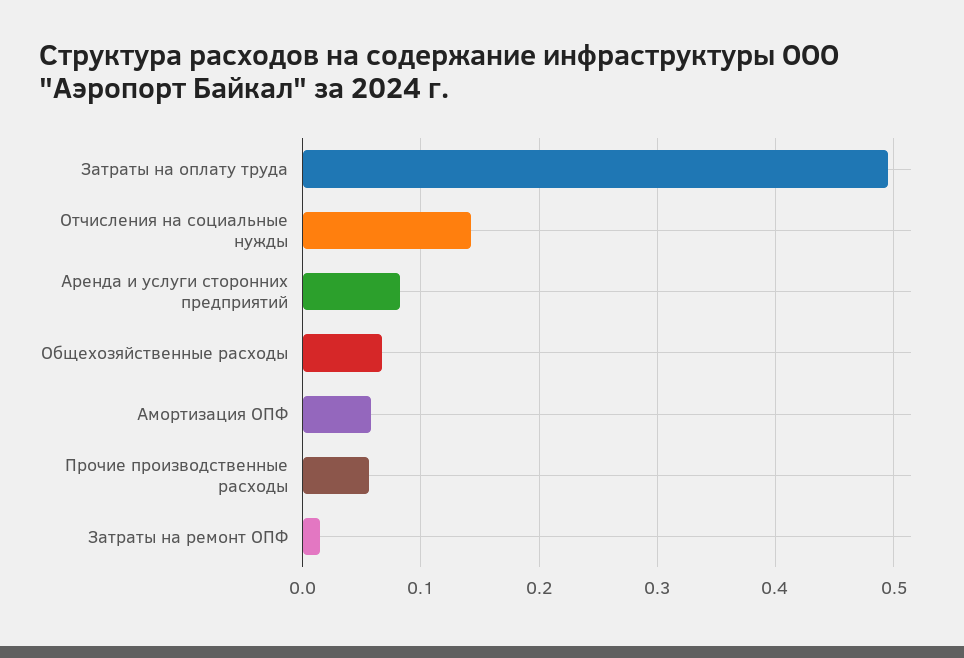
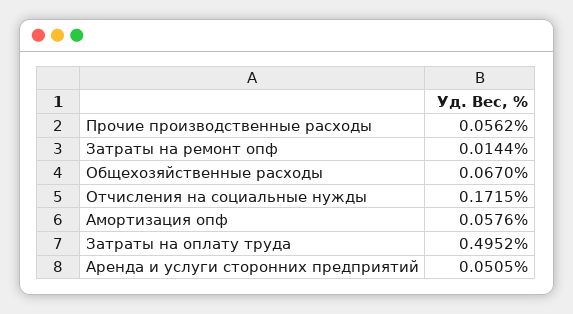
Отчисления на социальные нужды: 0.14 -> 0.1715
Аренда и услуги сторонних предприятий: 0.08 -> 0.0505

